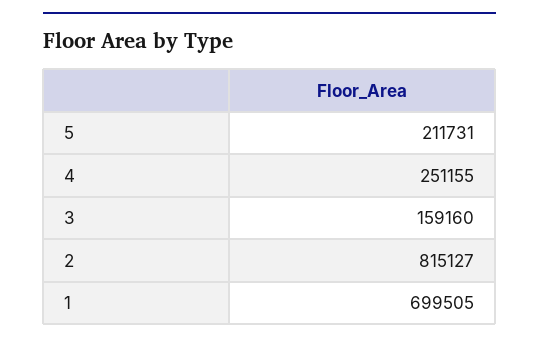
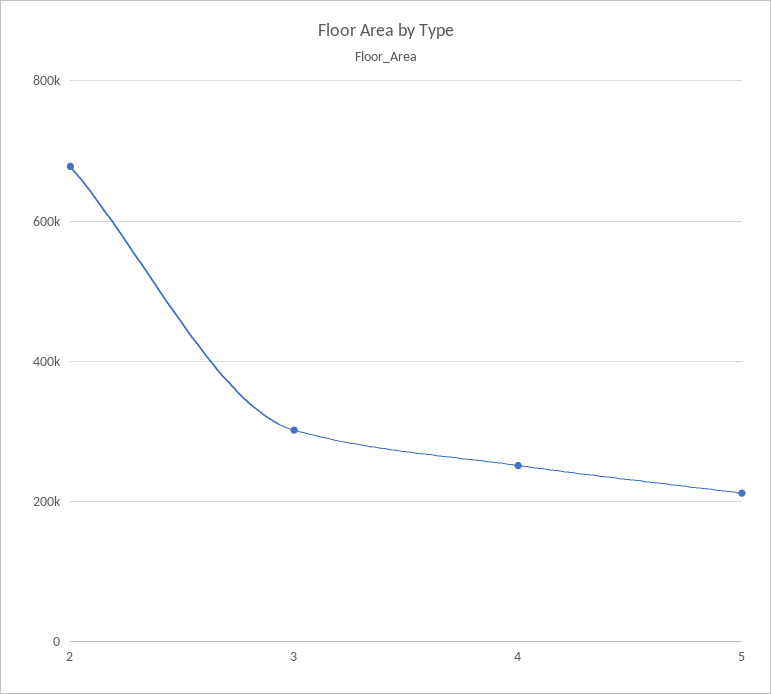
3: 159160 -> 300000
2: 815127 -> 680000
1: 699505 -> none

